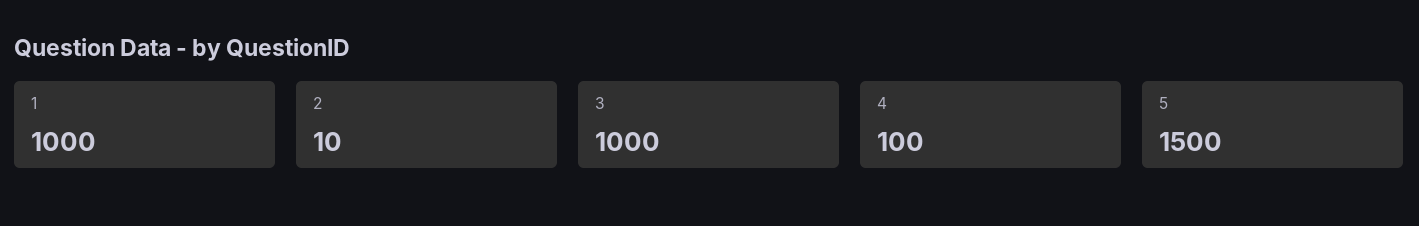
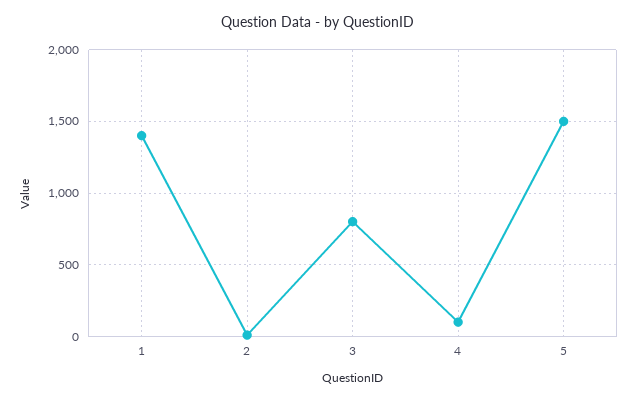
1: 1000 -> 1400
3: 1000 -> 800

